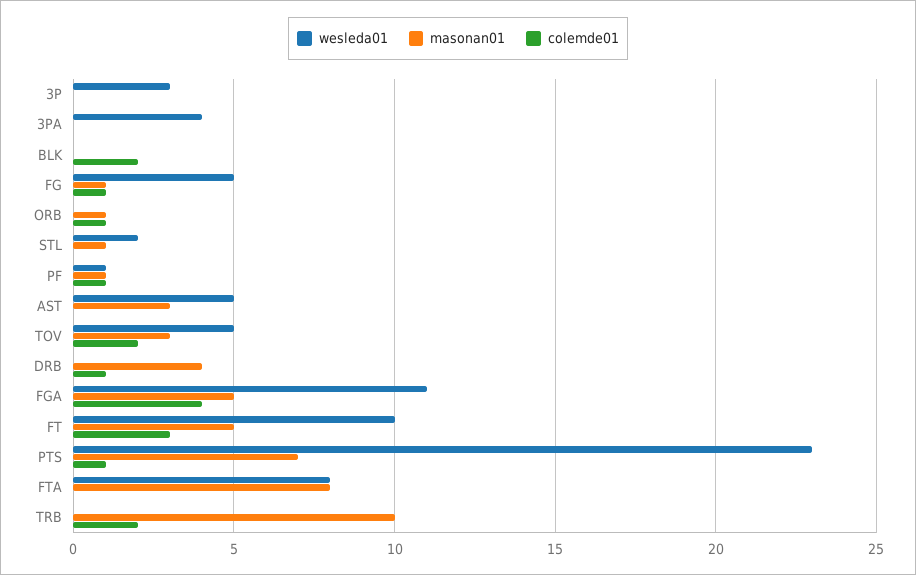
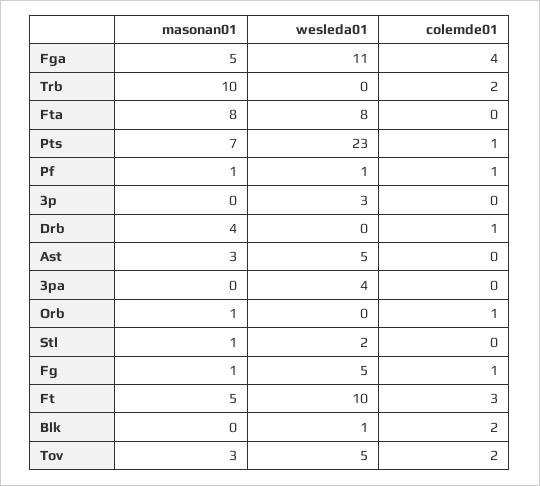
wesleda01, BLK: 0 -> 1

